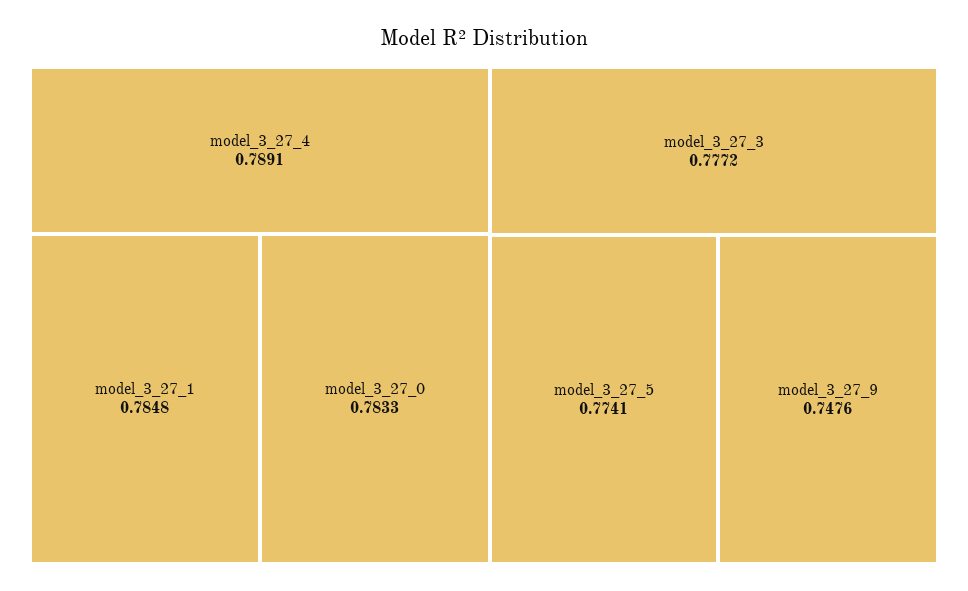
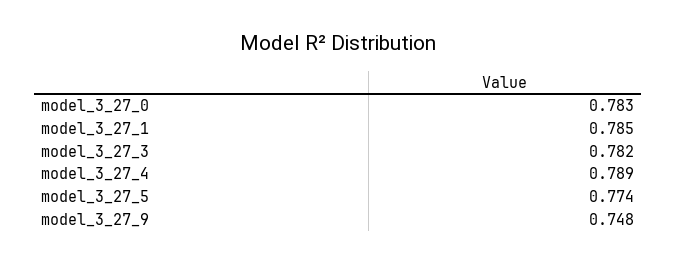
model_3_27_3: 0.7772 -> 0.782

